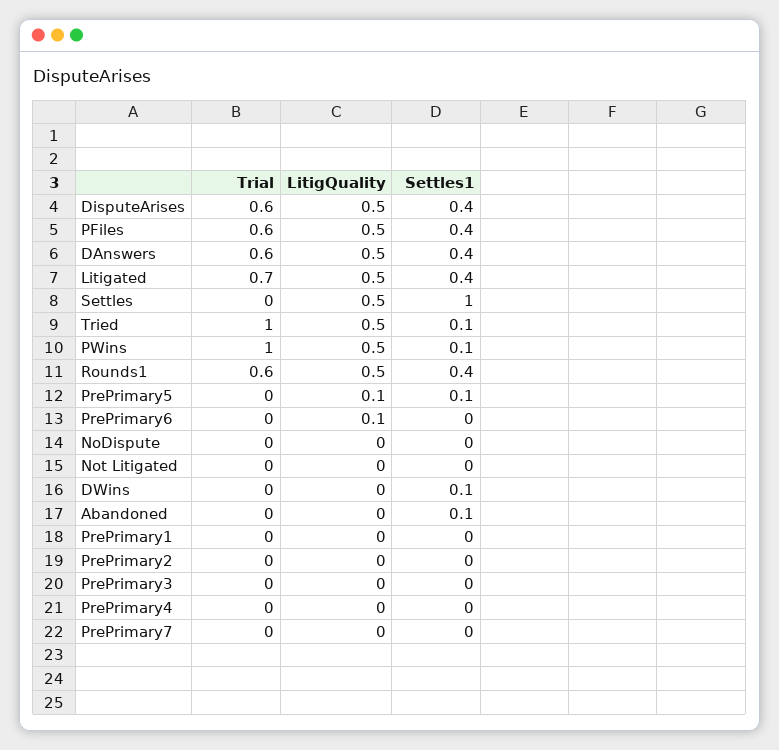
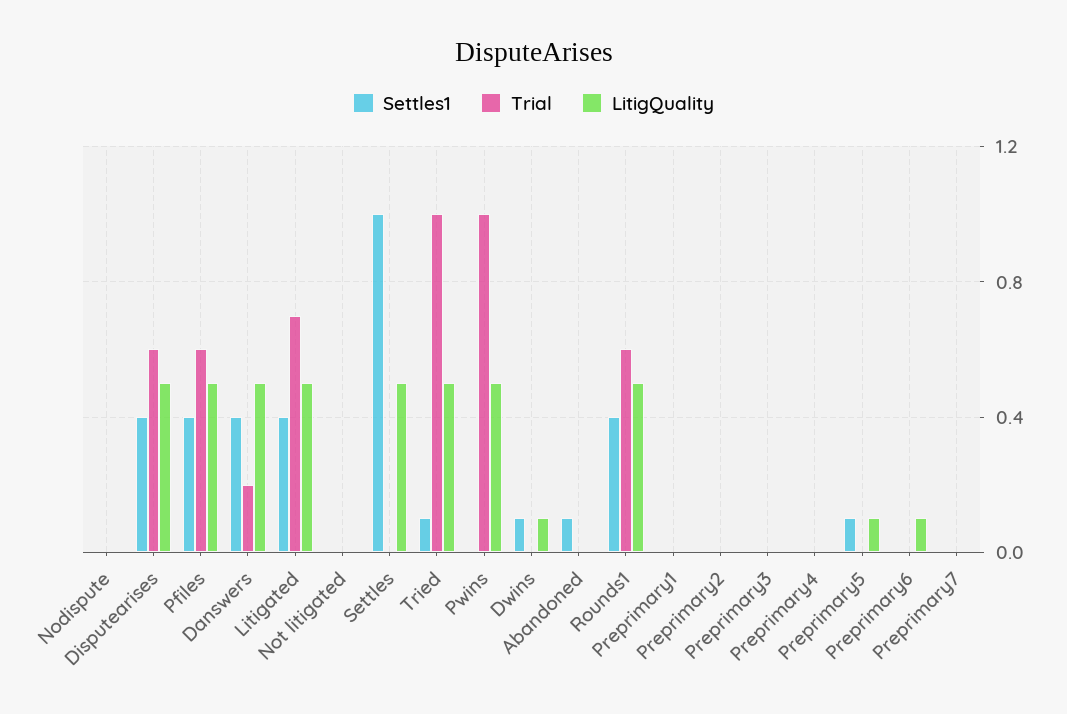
Trial, DAnswers: 0.6 -> 0.2
Settles1, PWins: 0.1 -> 0
LitigQuality, DWins: 0 -> 0.1

